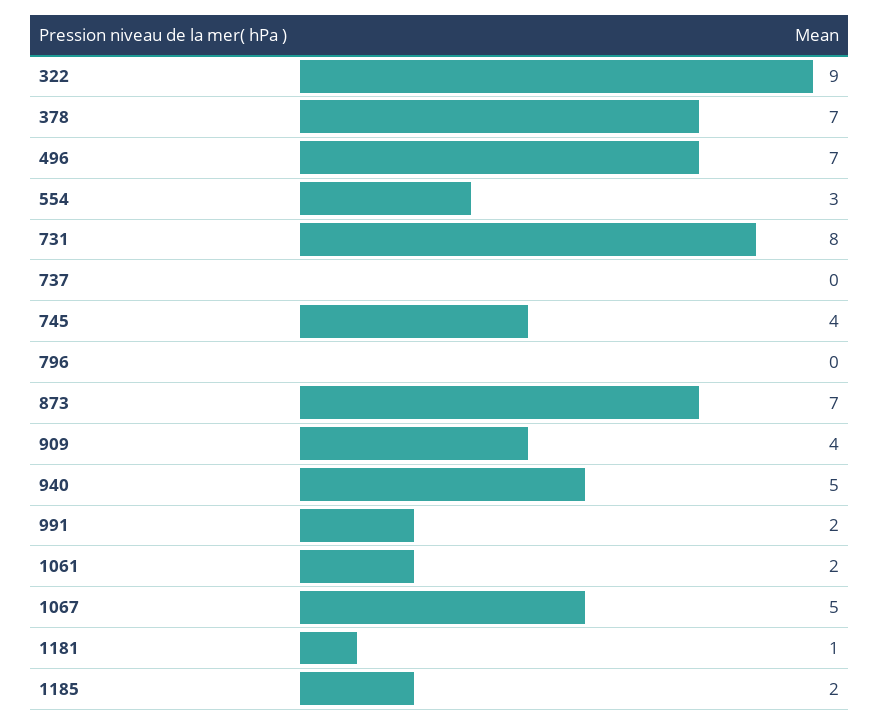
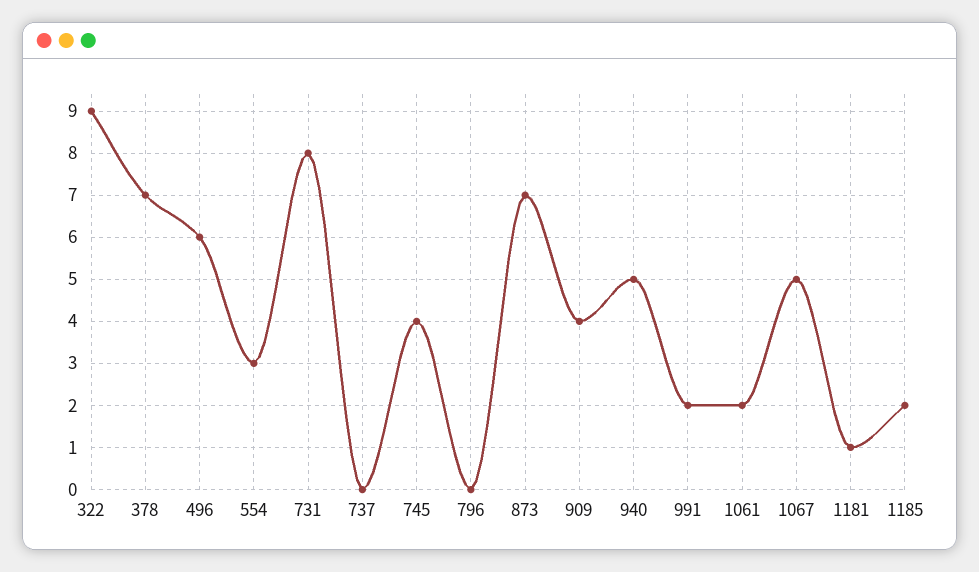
496: 7 -> 6

